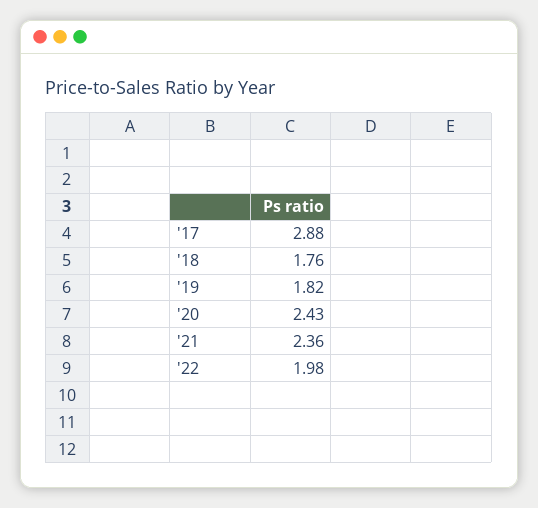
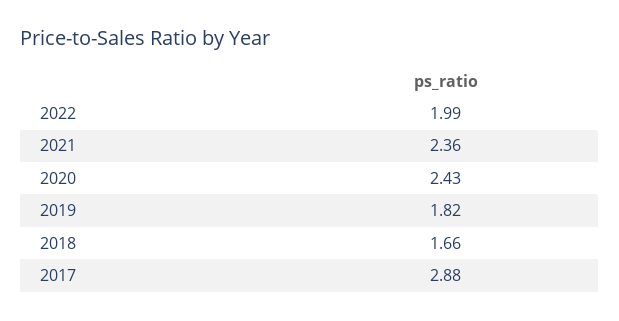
'18: 1.76 -> 1.66
'22: 1.98 -> 1.99

